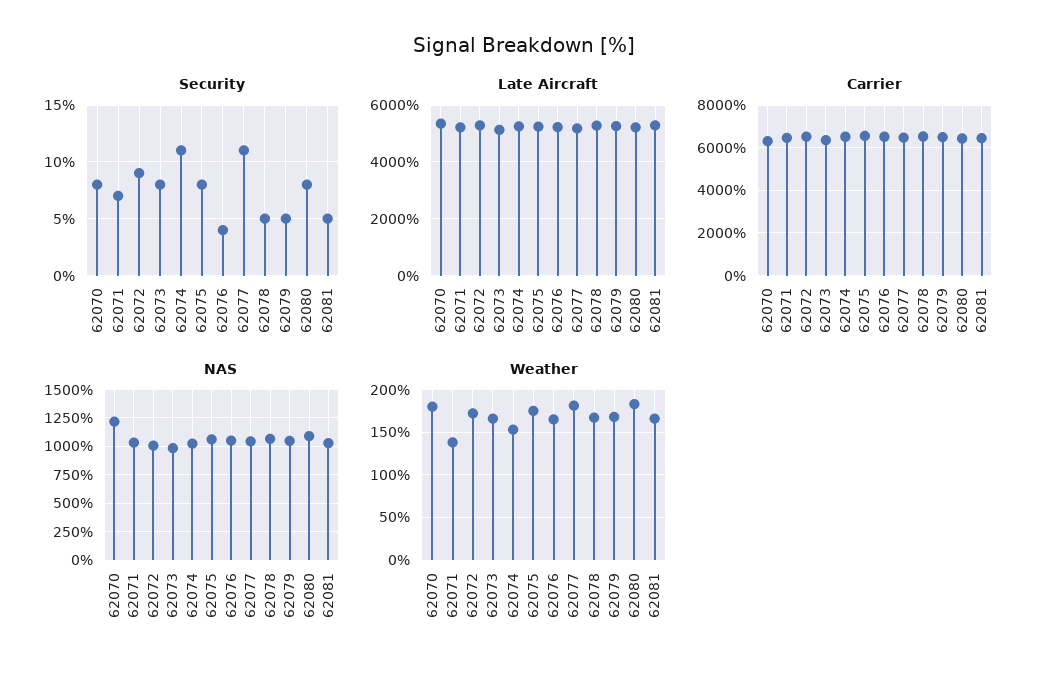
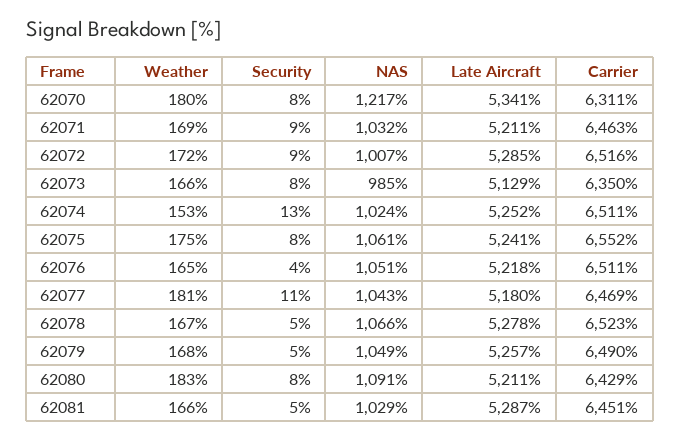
Security, 62071: 7 -> 9
Security, 62074: 11 -> 13
Weather, 62071: 140 -> 169

